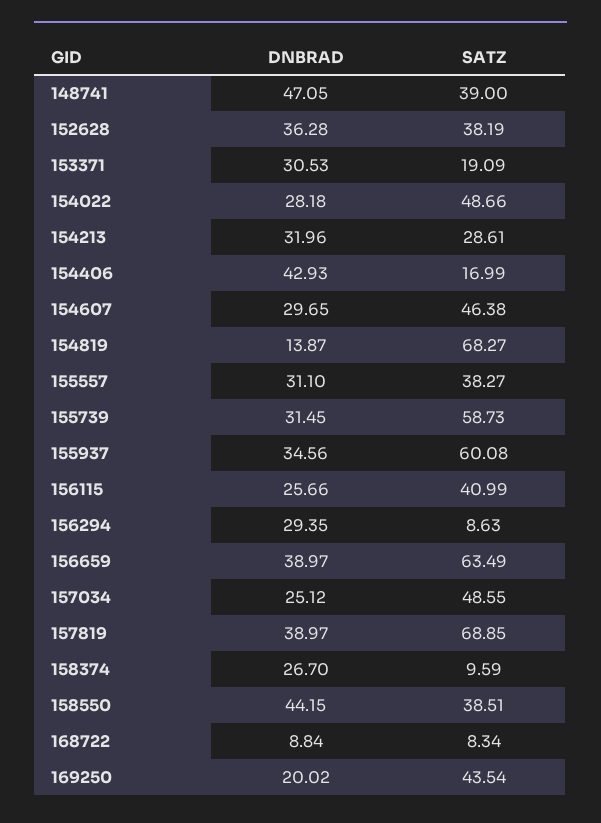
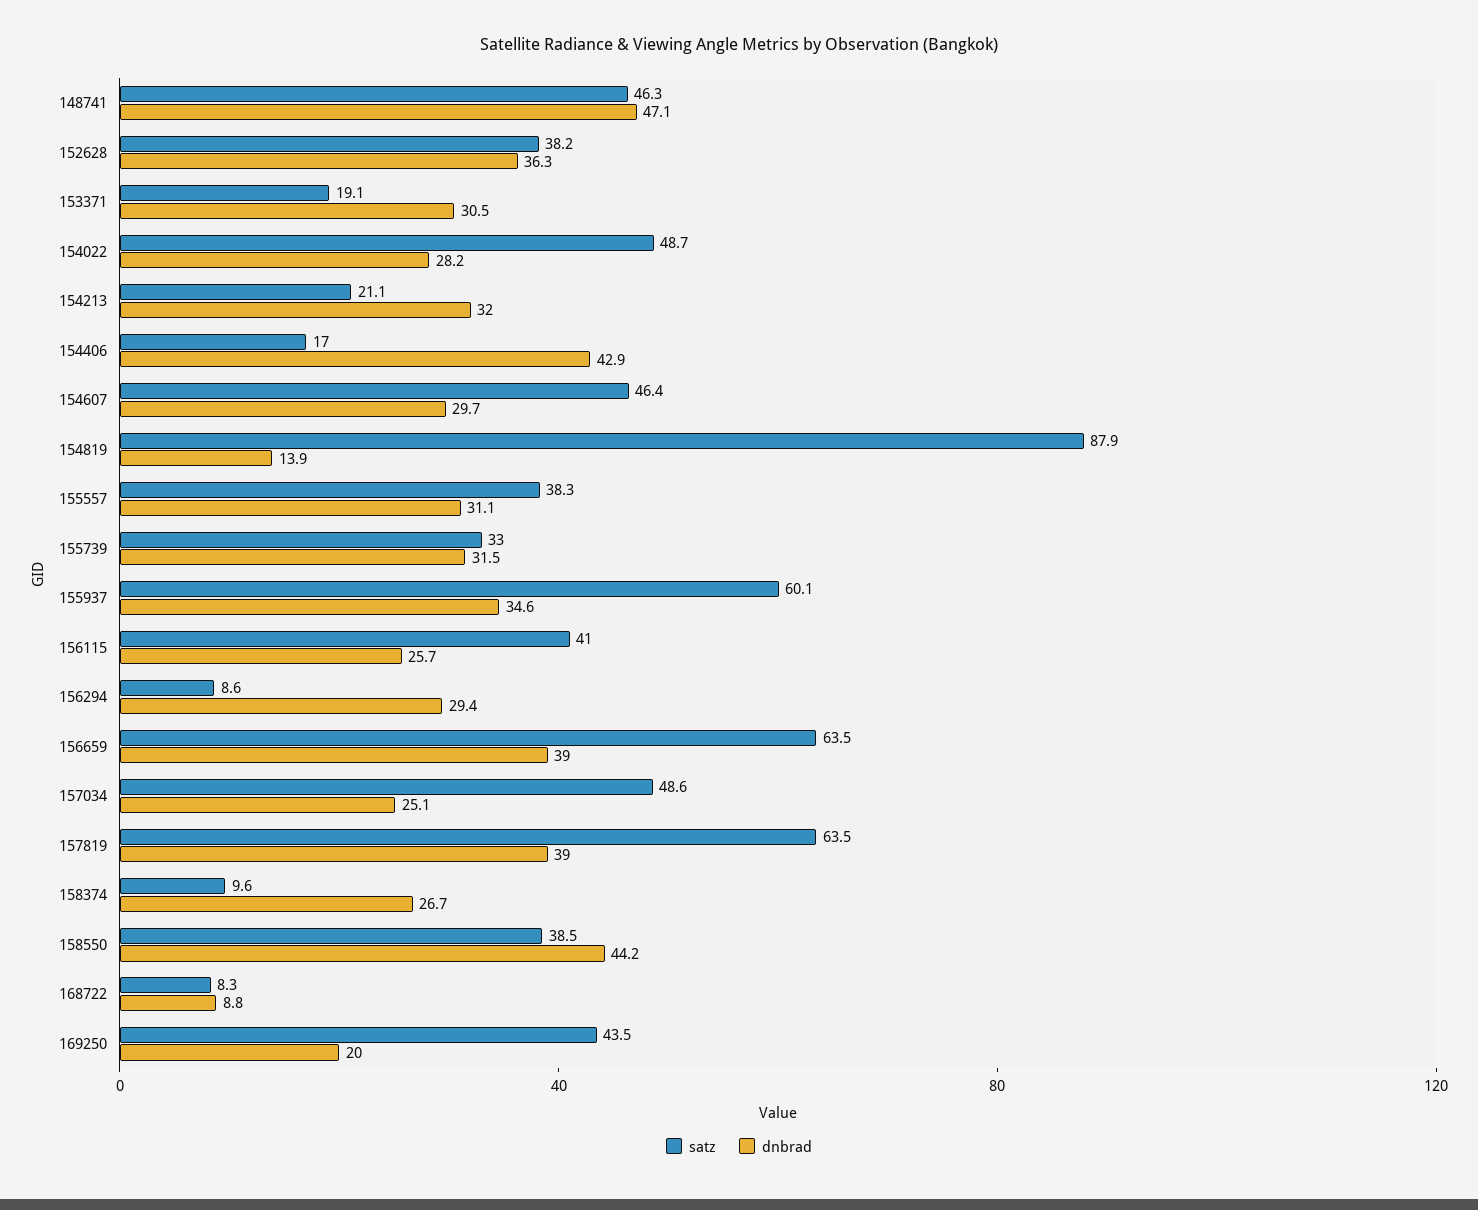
SATZ, 148741: 39 -> 46.3
SATZ, 154213: 28.61 -> 21.1
SATZ, 154819: 68.27 -> 87.9
SATZ, 155739: 58.73 -> 33
SATZ, 157819: 68.85 -> 63.5

